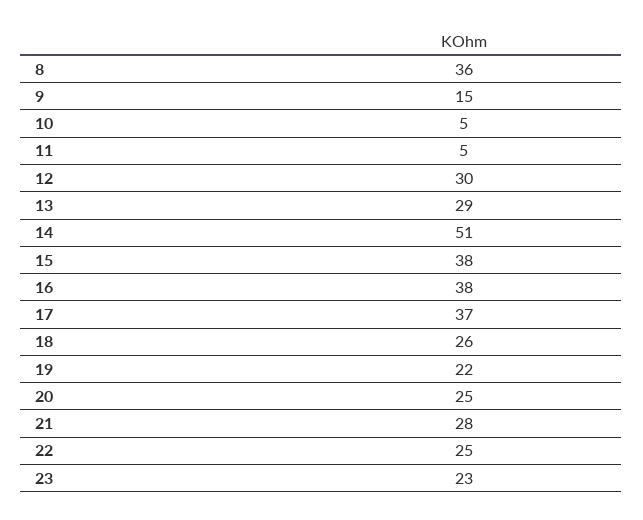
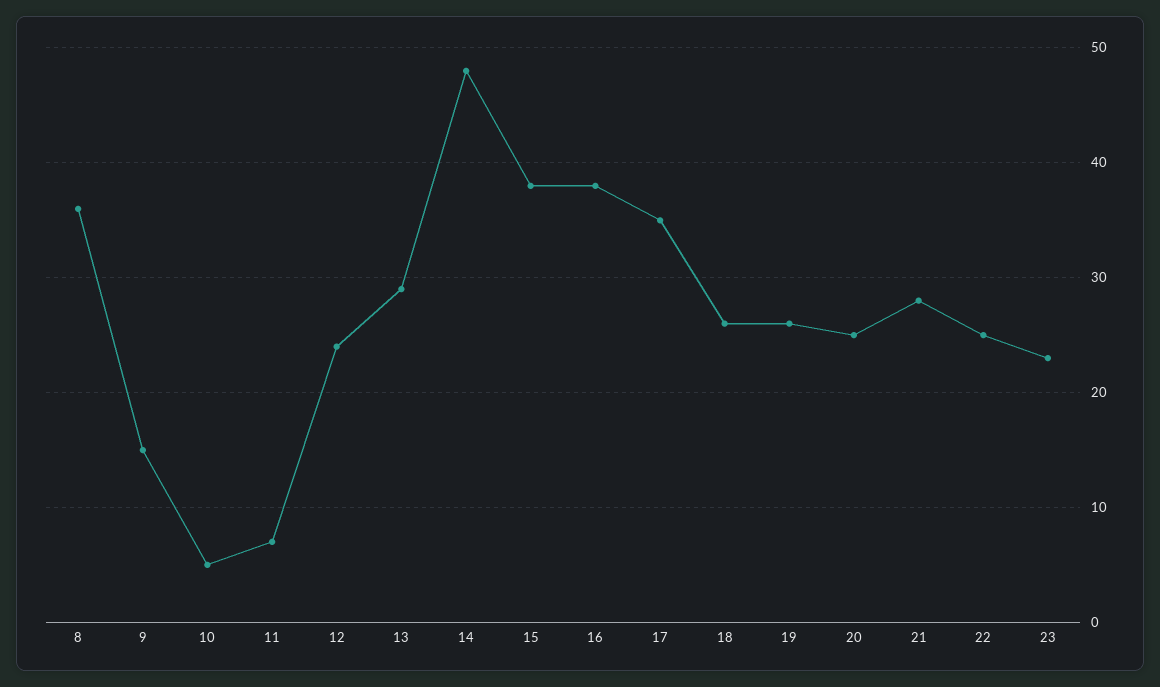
11: 5 -> 7
12: 30 -> 24
14: 51 -> 48
17: 37 -> 35
19: 22 -> 26

